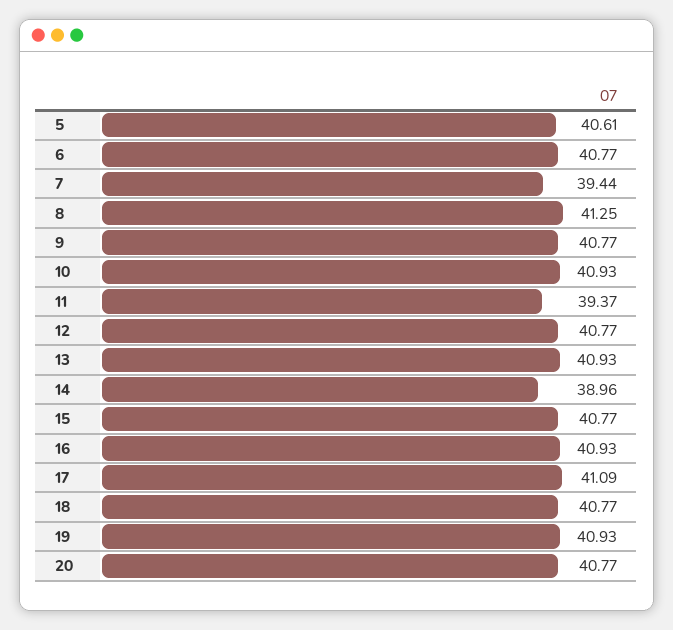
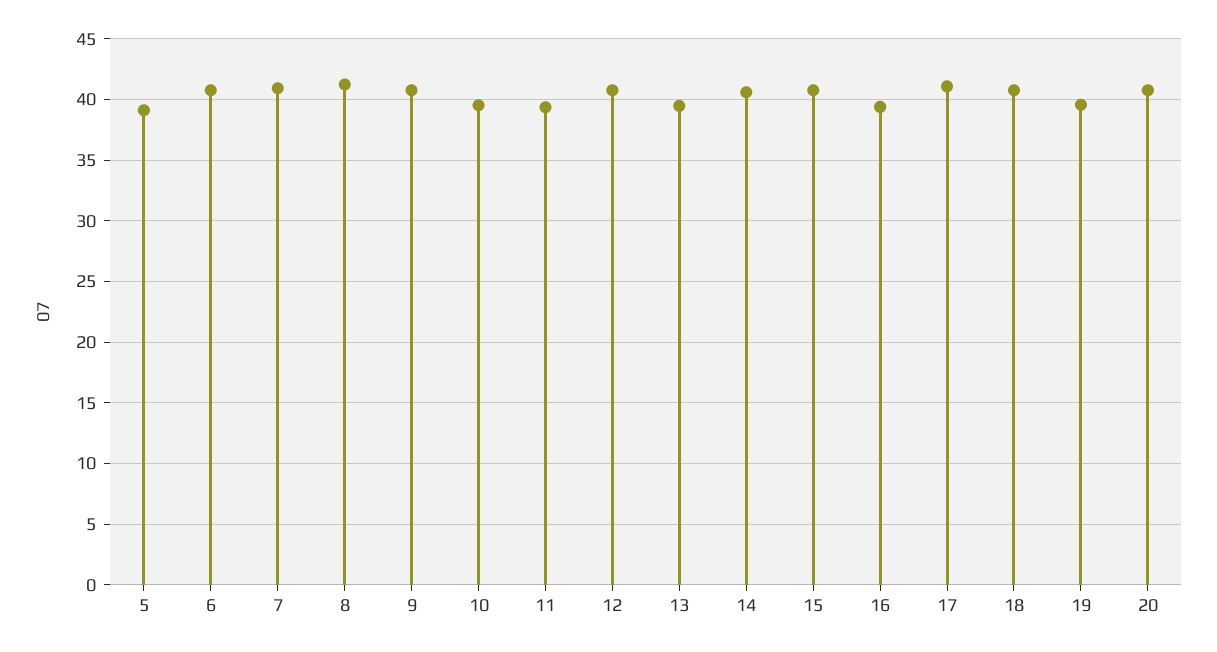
5: 40.61 -> 39
7: 39.44 -> 41
10: 40.93 -> 39.5
13: 40.93 -> 39.5
14: 38.96 -> 40.5
16: 40.93 -> 39.5
19: 40.93 -> 39.5

